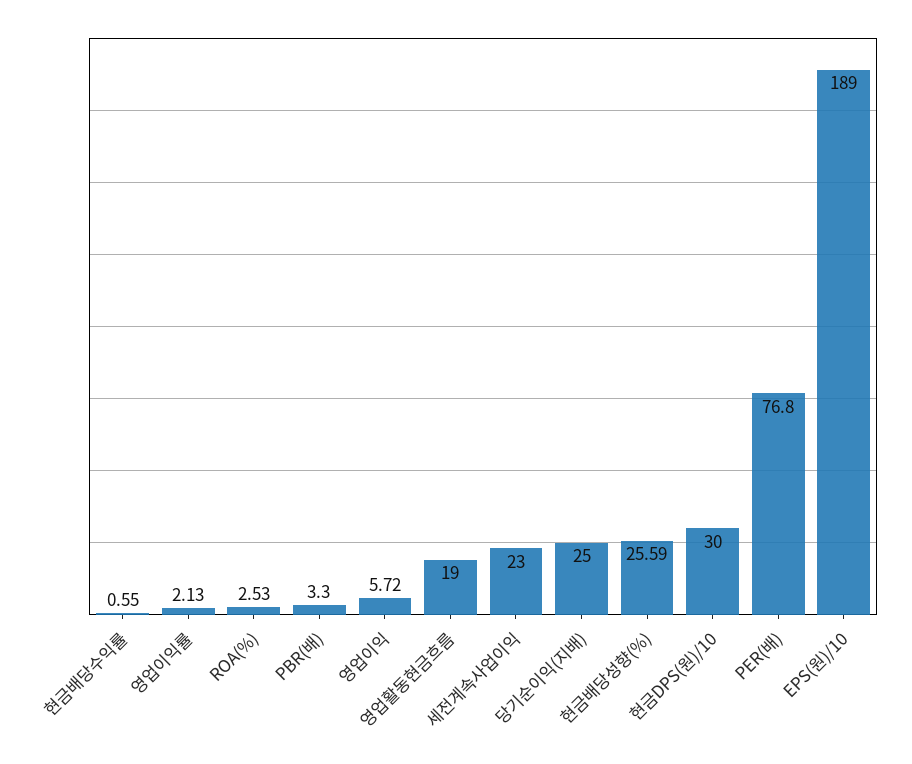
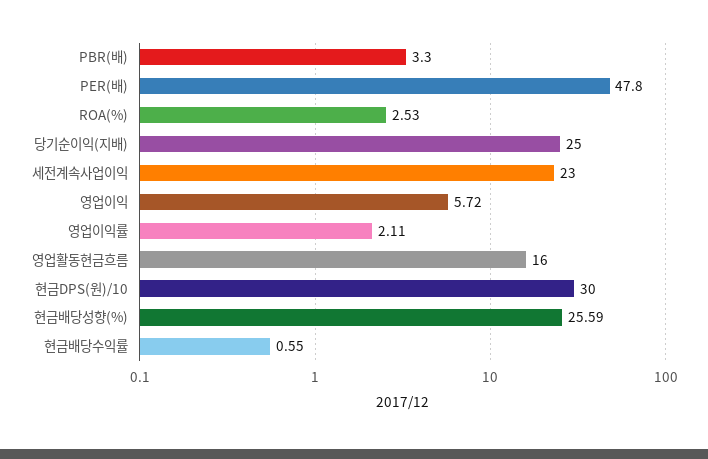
영업이익률: 2.13 -> 2.11
영업활동현금흐름: 19 -> 16
PER(배): 76.8 -> 47.8
EPS(원)/10: 189 -> none

